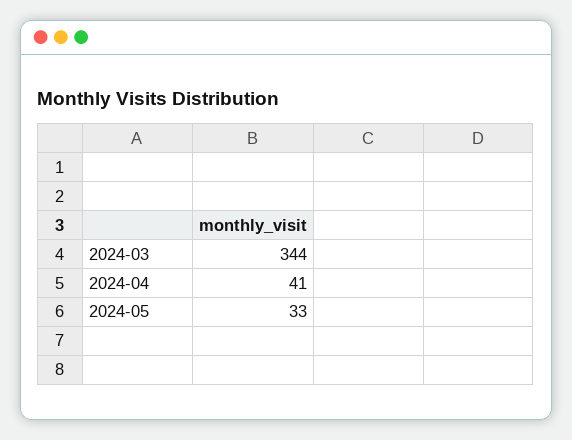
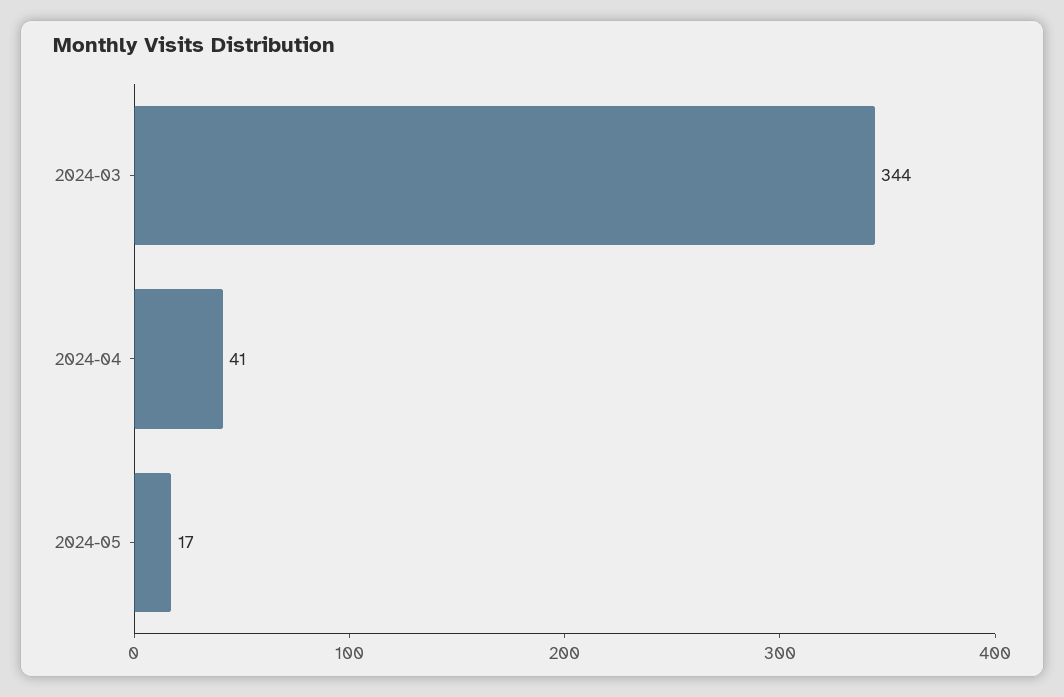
2024-05: 33 -> 17

